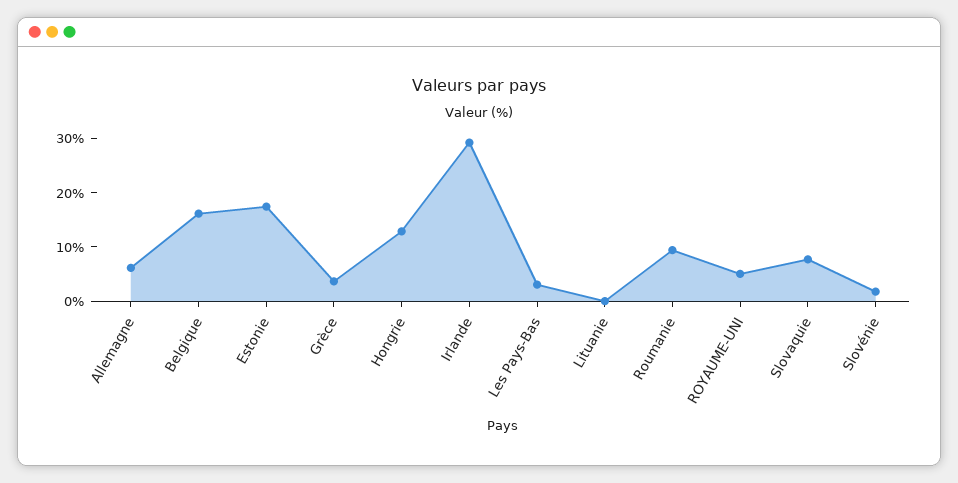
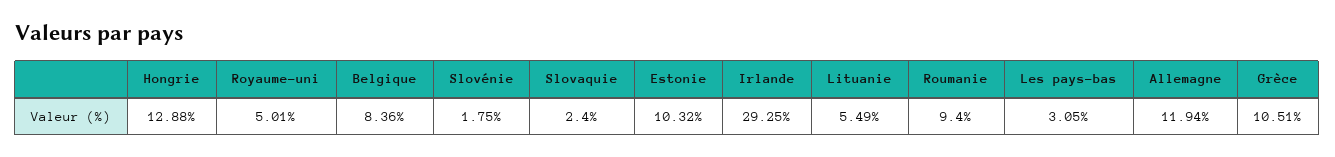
Allemagne: 6 -> 11.94
Belgique: 16 -> 8.36
Estonie: 18 -> 10.32
Grèce: 4 -> 10.51
Lituanie: 0 -> 5.49
Slovaquie: 8 -> 2.4

